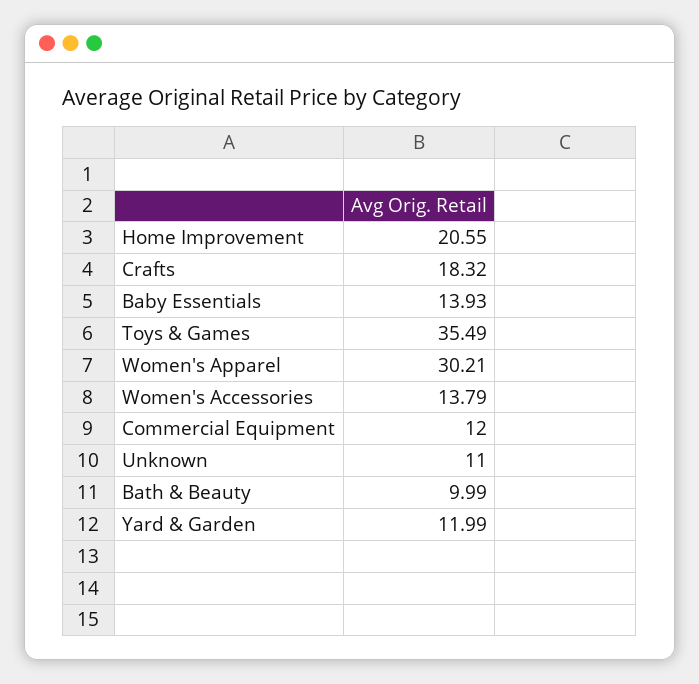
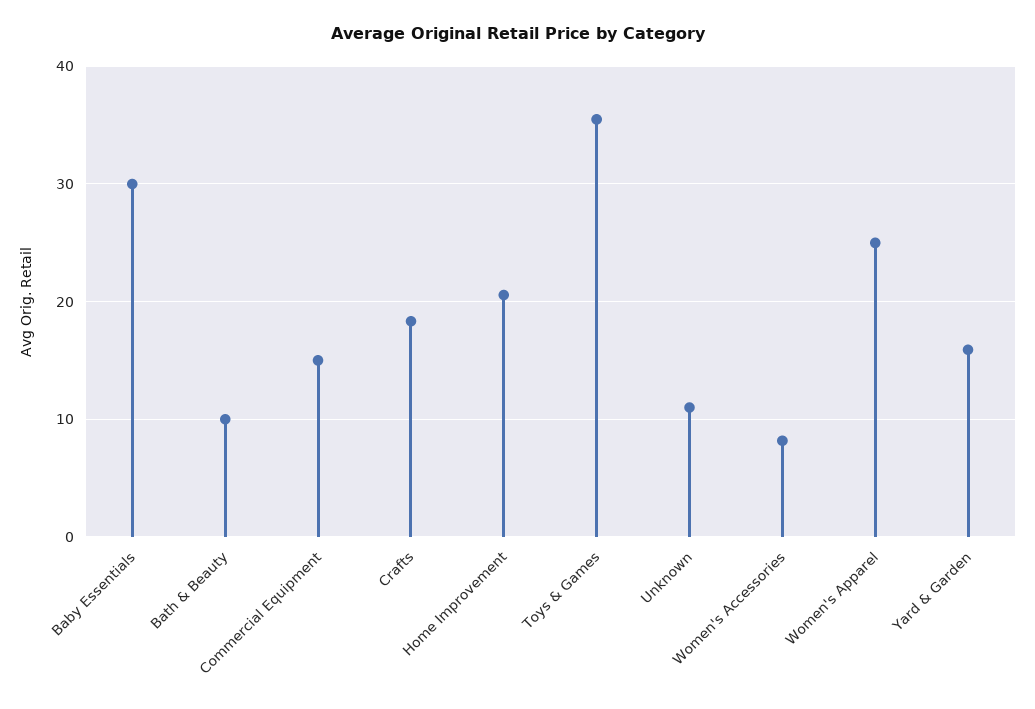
Baby Essentials: 13.93 -> 30
Women's Apparel: 30.21 -> 25
Women's Accessories: 13.79 -> 8
Commercial Equipment: 12 -> 15
Yard & Garden: 11.99 -> 16

